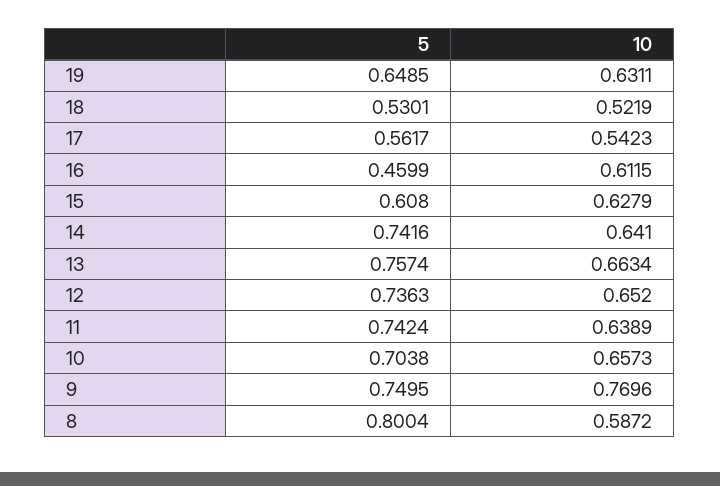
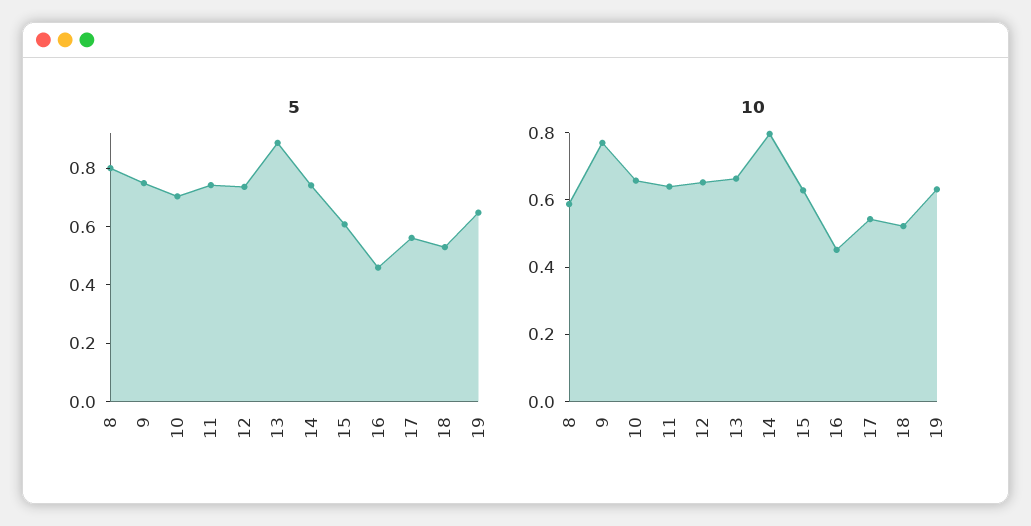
10, 16: 0.6115 -> 0.45
10, 14: 0.641 -> 0.8
5, 13: 0.7574 -> 0.9

